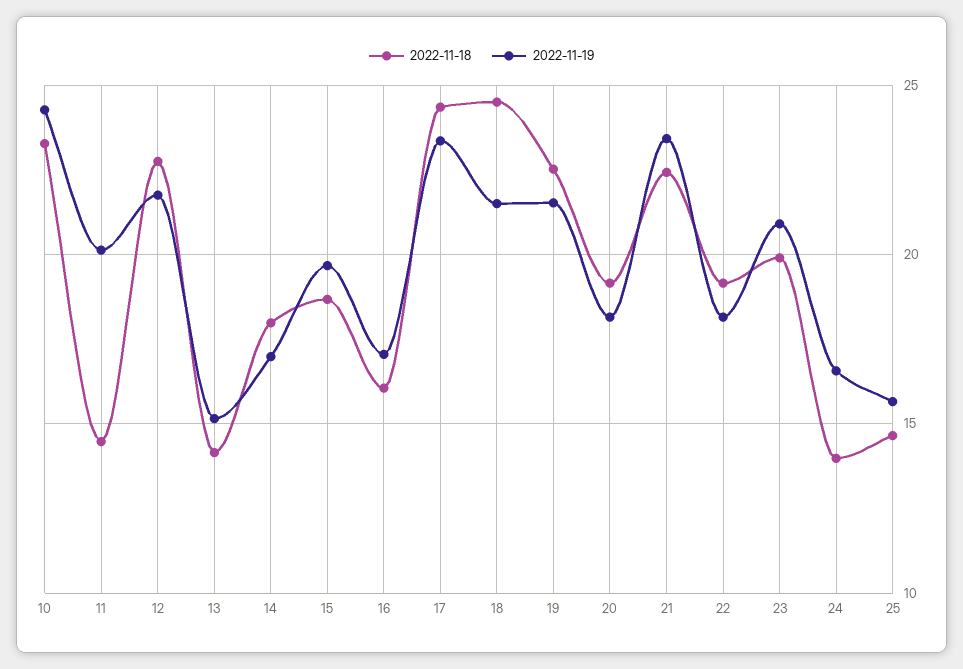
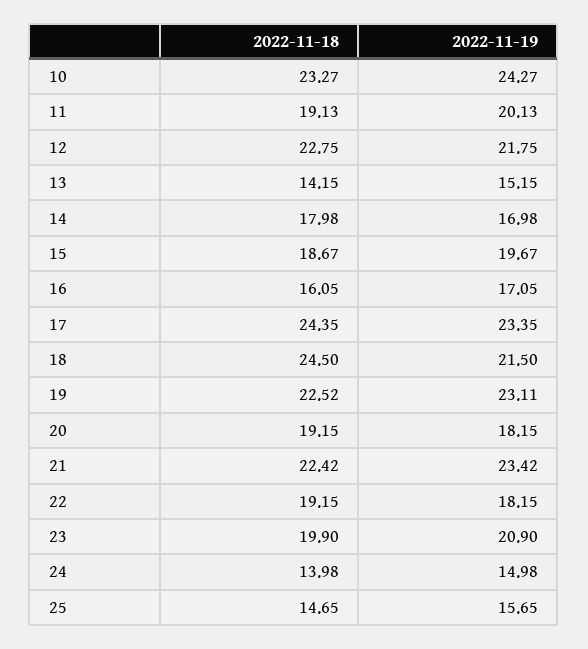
2022-11-18, 11: 14.5 -> 19.13
2022-11-19, 19: 21.5 -> 23.11
2022-11-19, 24: 16.5 -> 14.98

